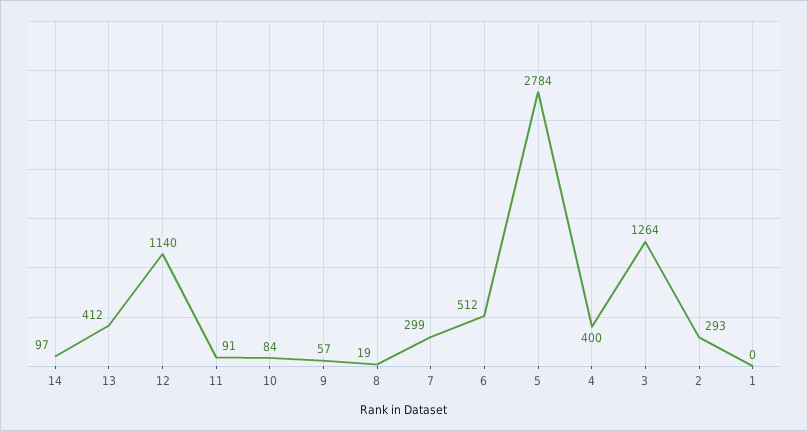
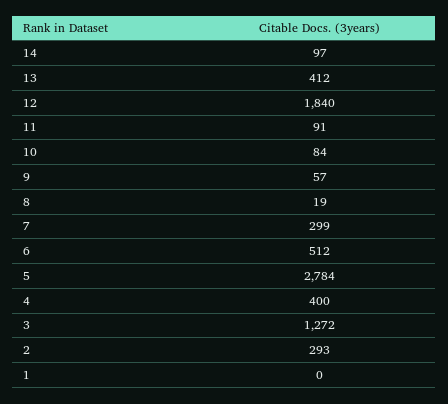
12: 1140 -> 1840
3: 1264 -> 1272

